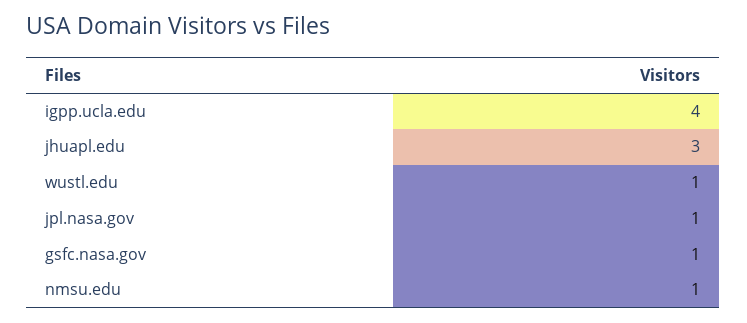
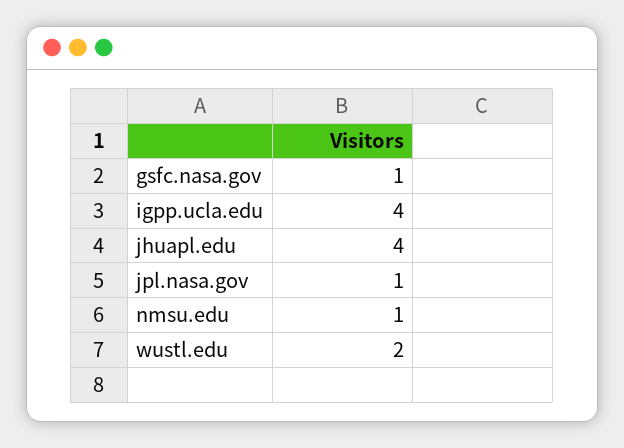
jhuapl.edu: 3 -> 4
wustl.edu: 1 -> 2

